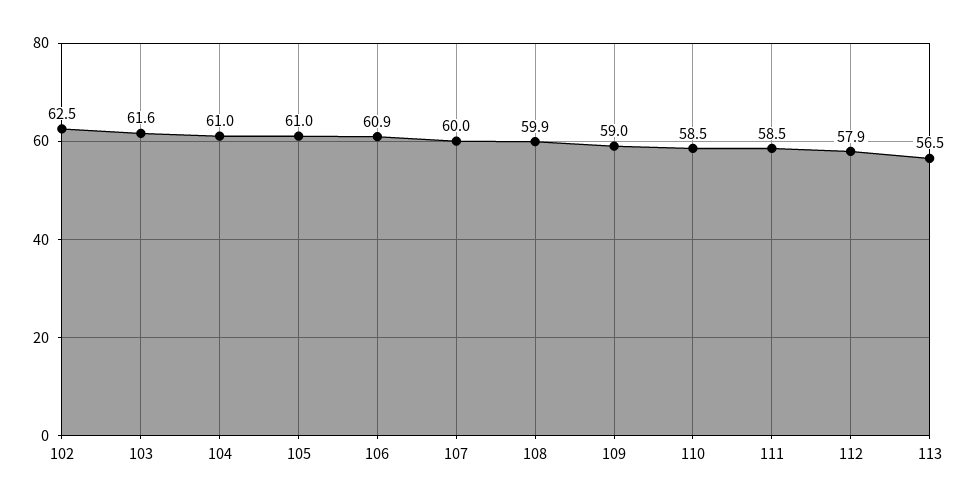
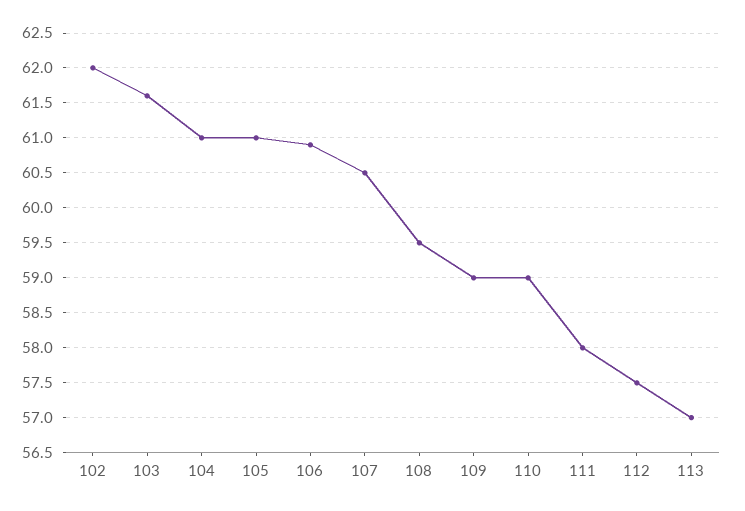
102: 62.5 -> 62
107: 60 -> 60.5
108: 59.9 -> 59.5
110: 58.5 -> 59
111: 58.5 -> 58
112: 57.9 -> 57.5
113: 56.5 -> 57

